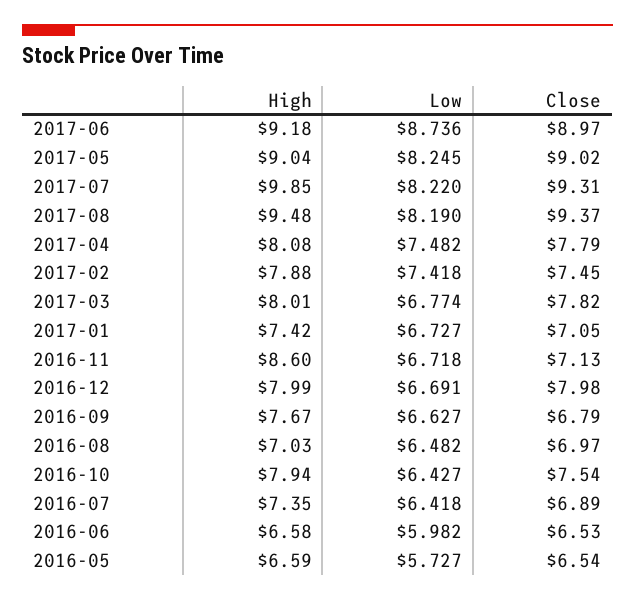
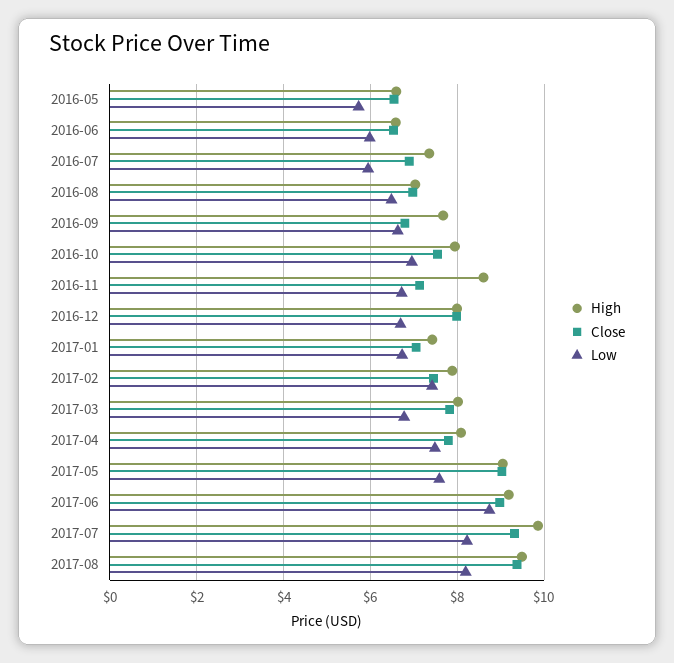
Low, 2017-05: 8.245 -> 7.6
Low, 2016-10: 6.427 -> 7
Low, 2016-07: 6.418 -> 6

